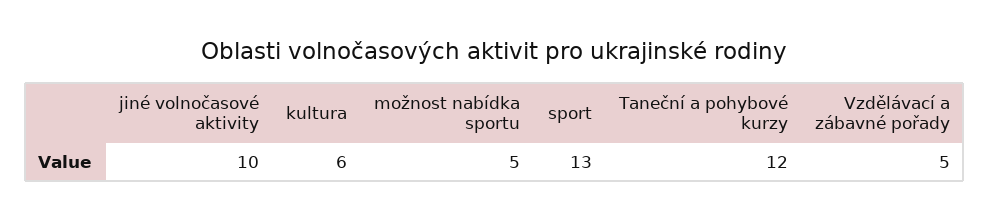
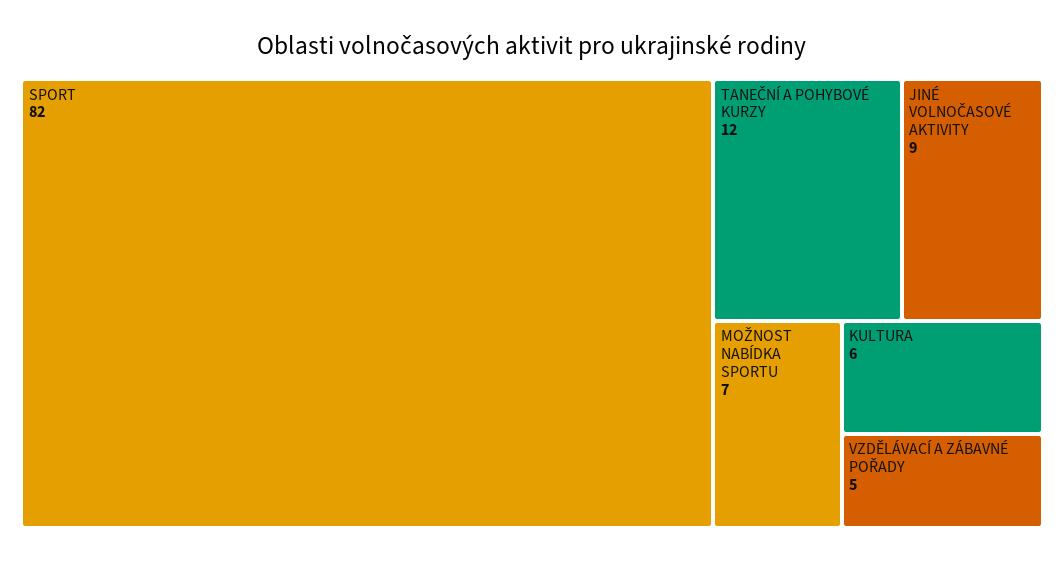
jiné volnočasové aktivity: 10 -> 9
možnost nabídka sportu: 5 -> 7
sport: 13 -> 82

